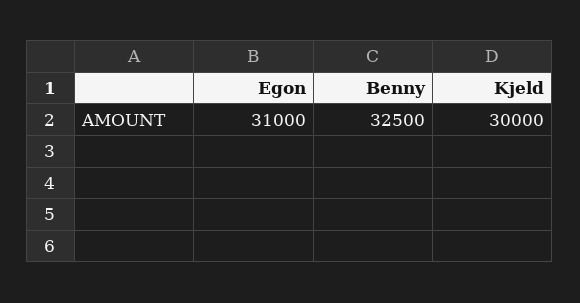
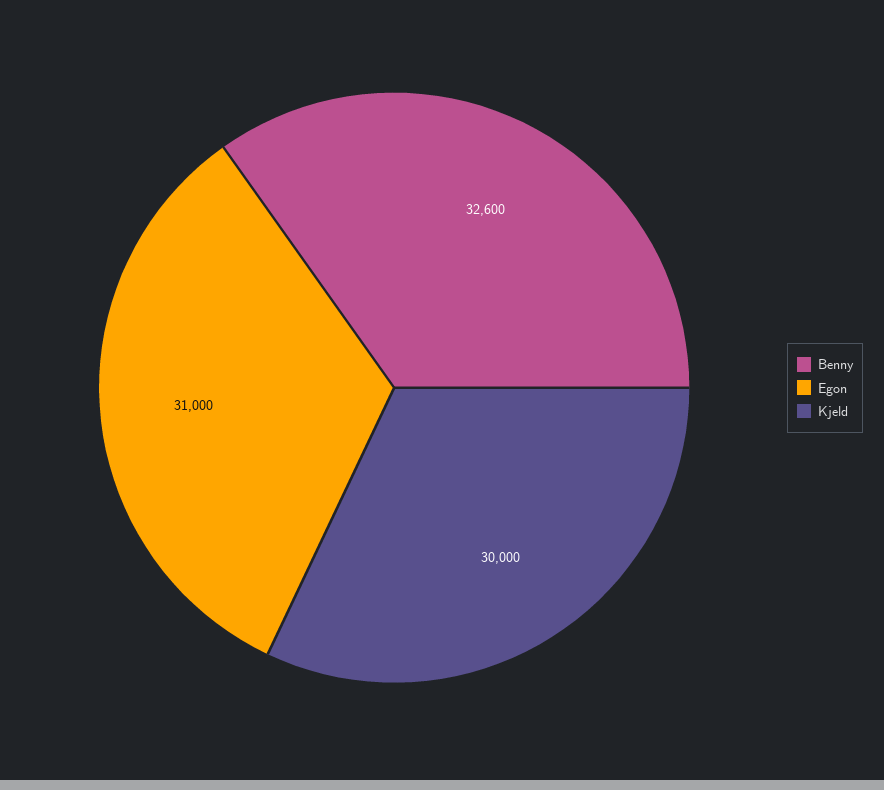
Benny: 32500 -> 32600

